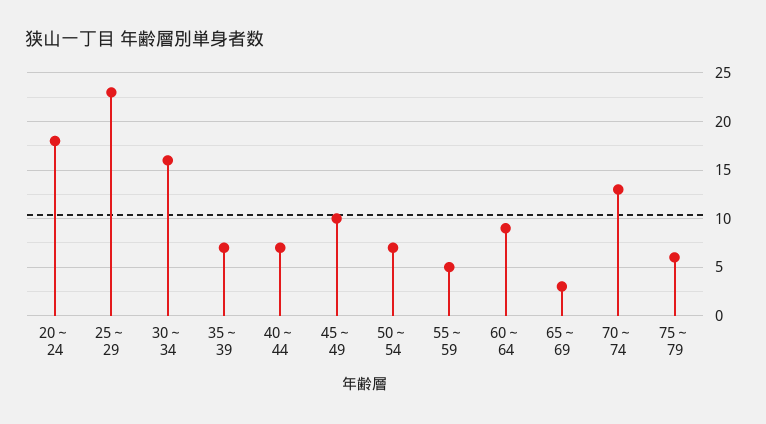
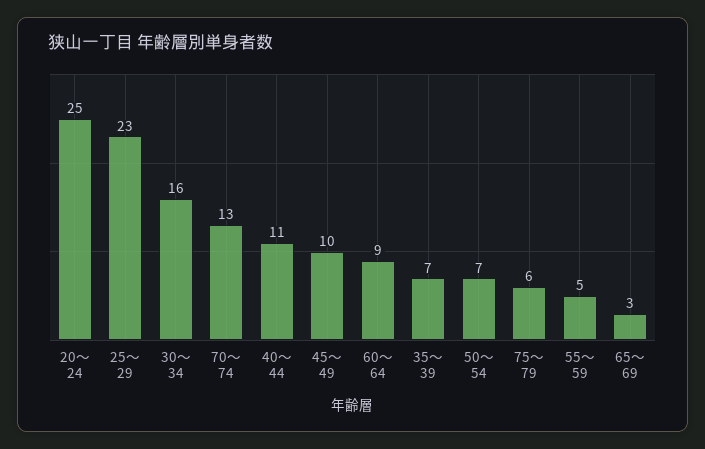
20～ 24: 18 -> 25
40～ 44: 7 -> 11

